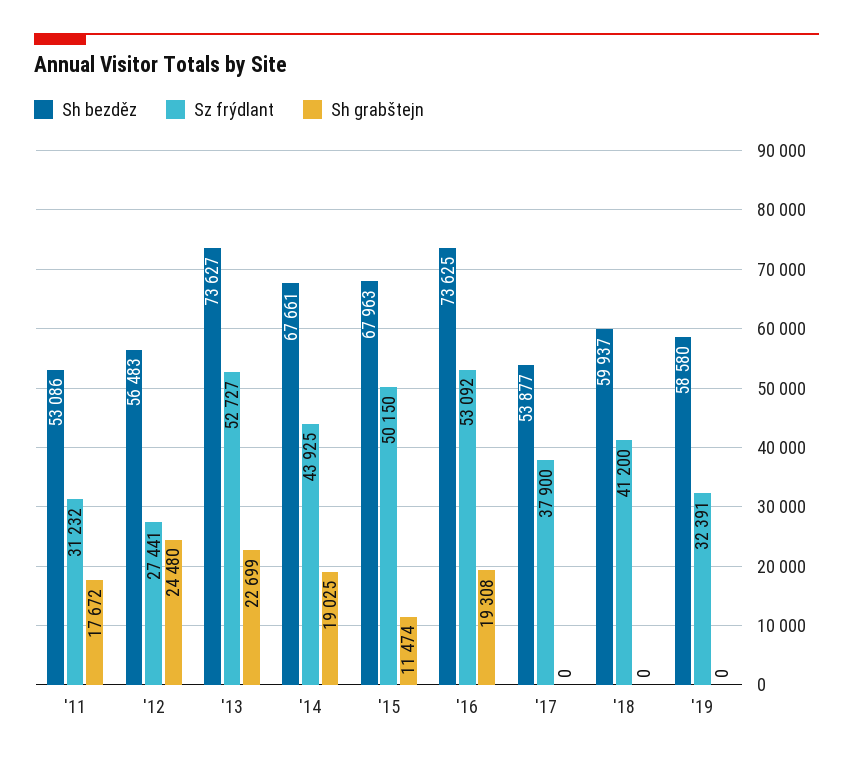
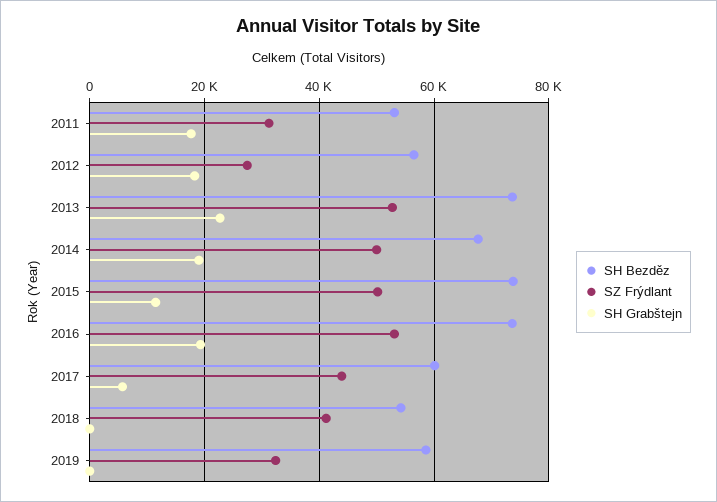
Sh grabštejn, '12: 24480 -> 18000
Sz frýdlant, '14: 43925 -> 50000
Sh bezděz, '15: 67963 -> 74000
Sh bezděz, '17: 53877 -> 60000
Sz frýdlant, '17: 37900 -> 44000
Sh grabštejn, '17: 0 -> 6000
Sh bezděz, '18: 59937 -> 54000

